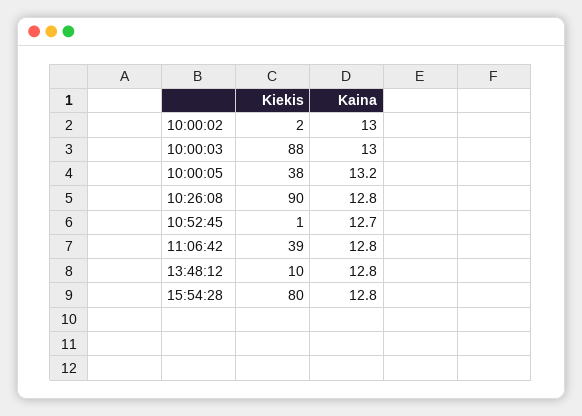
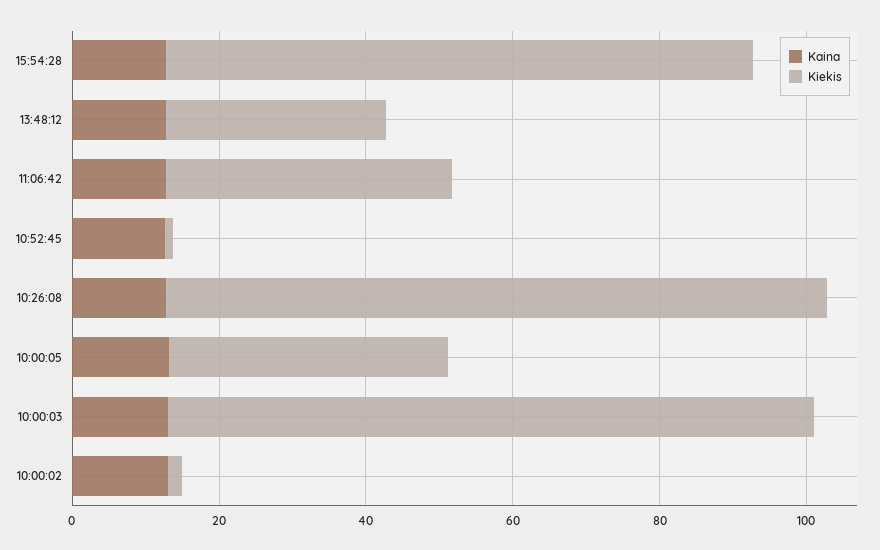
Kiekis, 13:48:12: 10 -> 30

